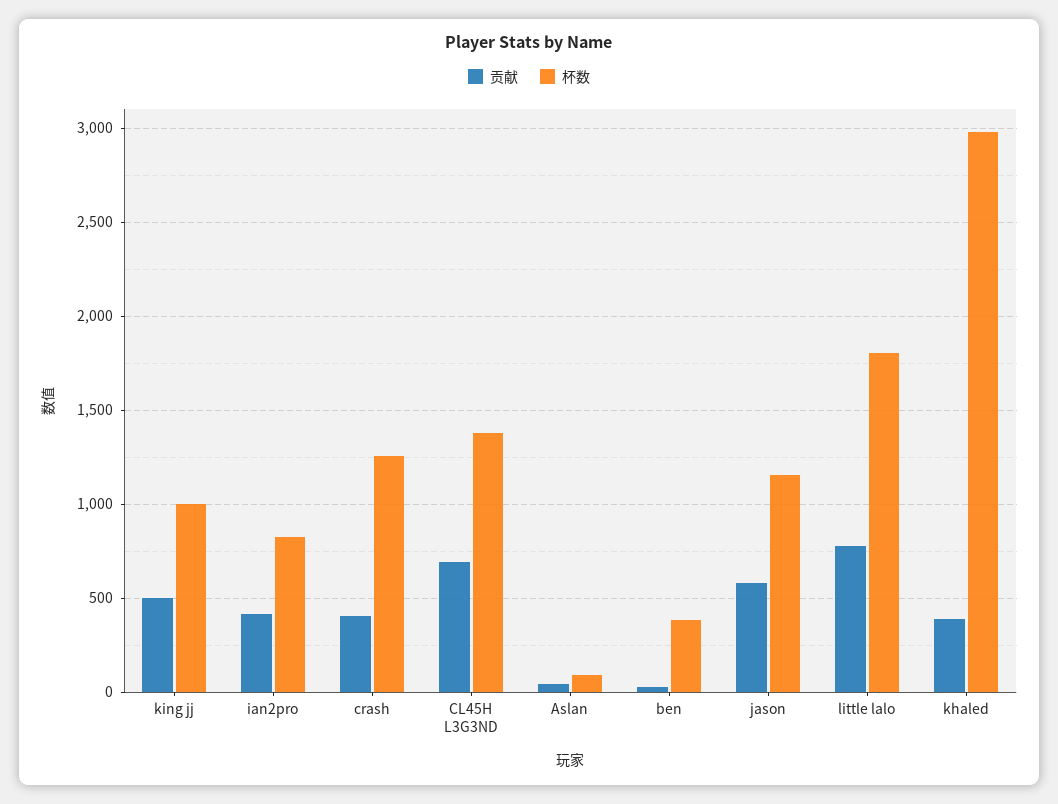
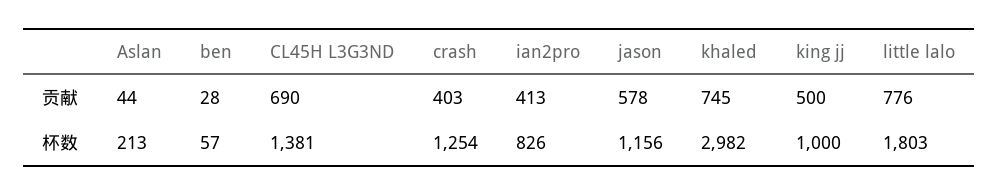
杯数, Aslan: 100 -> 213
杯数, ben: 400 -> 57
贡献, khaled: 400 -> 745

